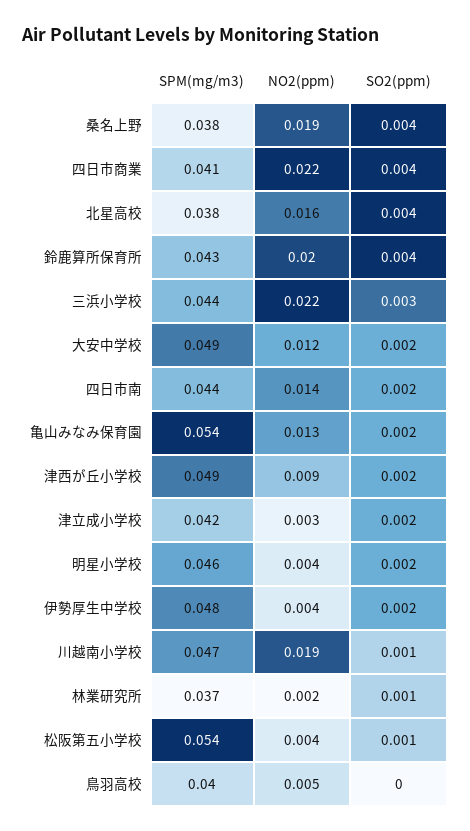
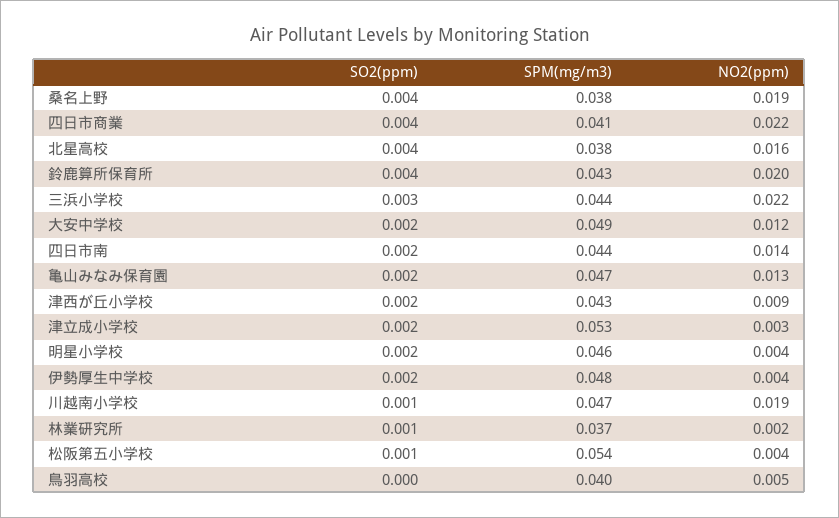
SPM(mg/m3), 亀山みなみ保育園: 0.054 -> 0.047
SPM(mg/m3), 津西が丘小学校: 0.049 -> 0.043
SPM(mg/m3), 津立成小学校: 0.042 -> 0.053

